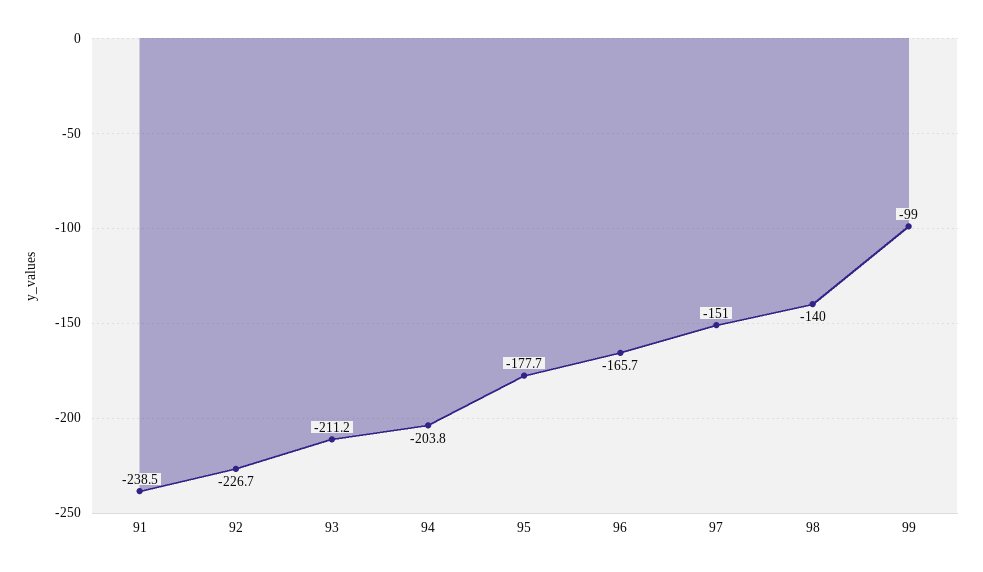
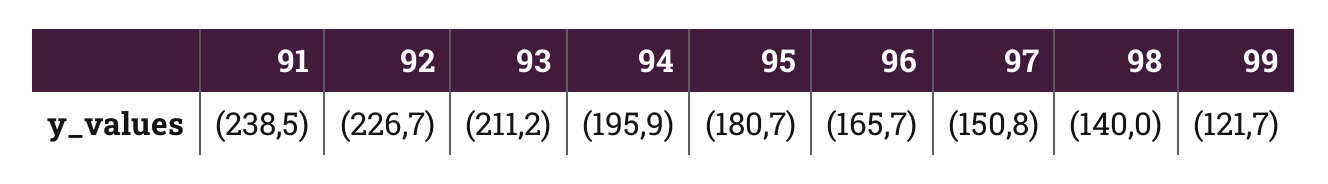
94: -203.8 -> -195.9
95: -177.7 -> -180.7
97: -151 -> -150.8
99: -99 -> -121.7

